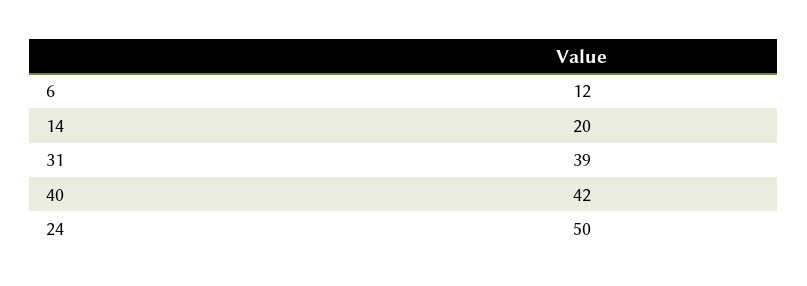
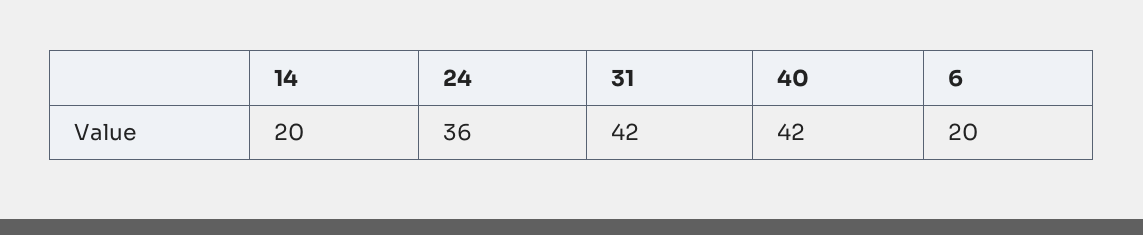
6: 12 -> 20
31: 39 -> 42
24: 50 -> 36

